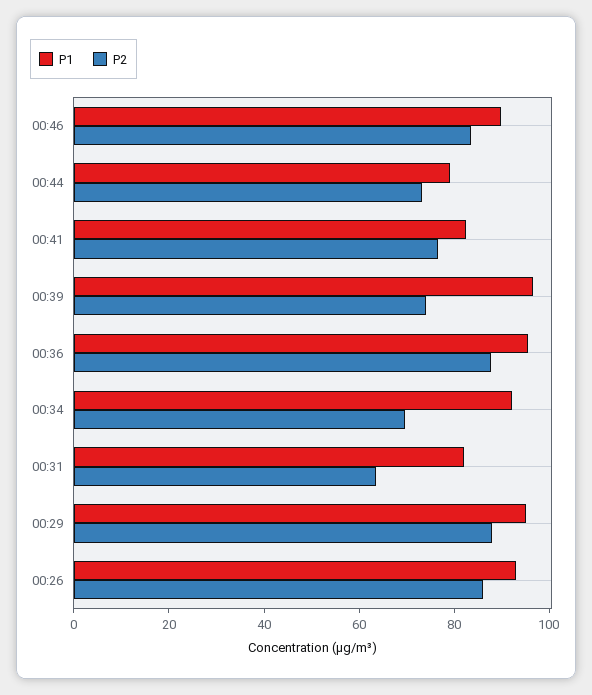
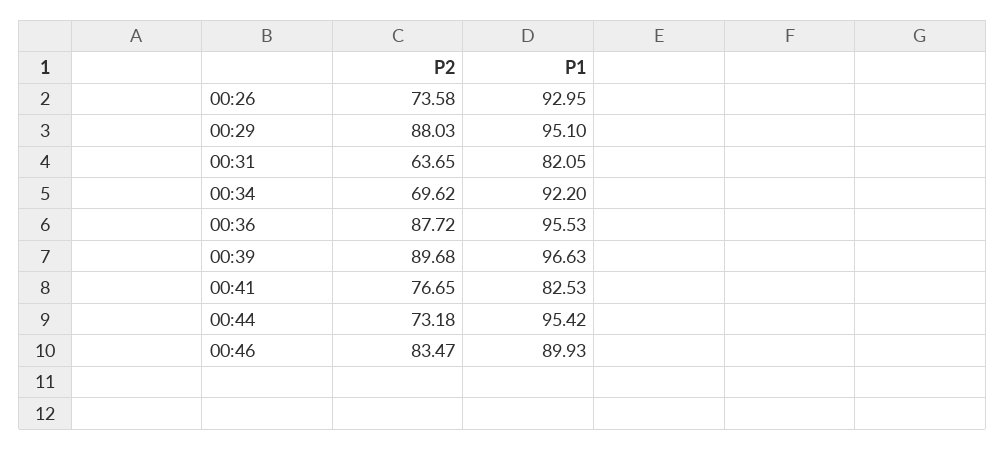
P1, 00:44: 80 -> 95.42
P2, 00:39: 75 -> 89.68
P2, 00:26: 85 -> 73.58

